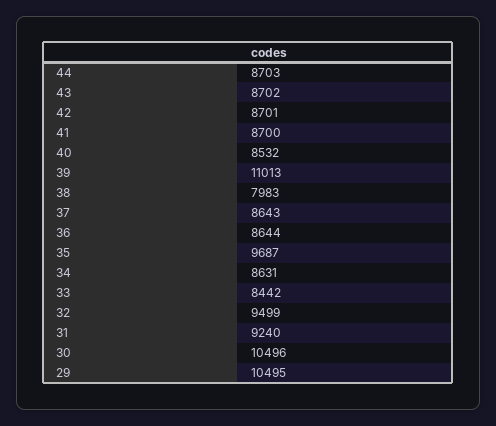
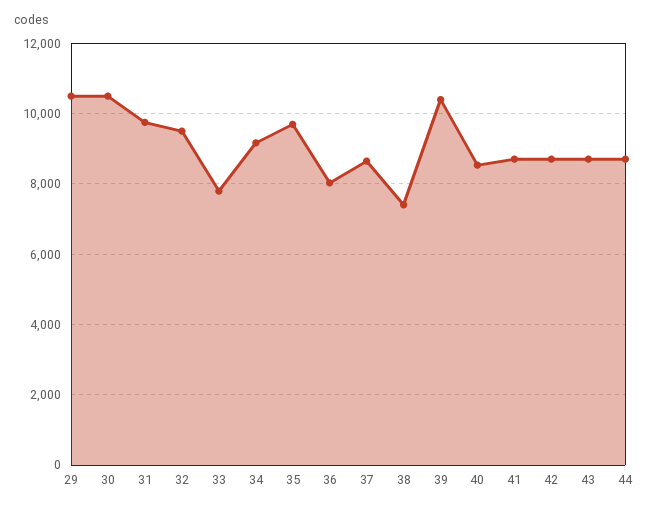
39: 11013 -> 10400
38: 7983 -> 7400
36: 8644 -> 8000
34: 8631 -> 9200
33: 8442 -> 7800
31: 9240 -> 9800

